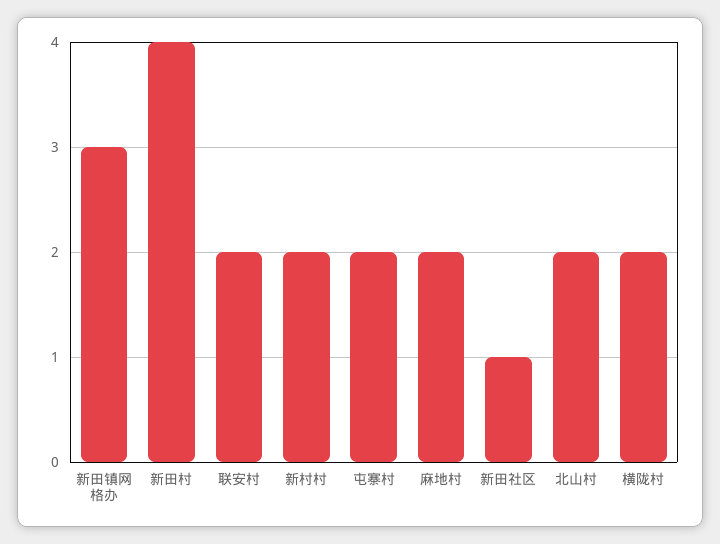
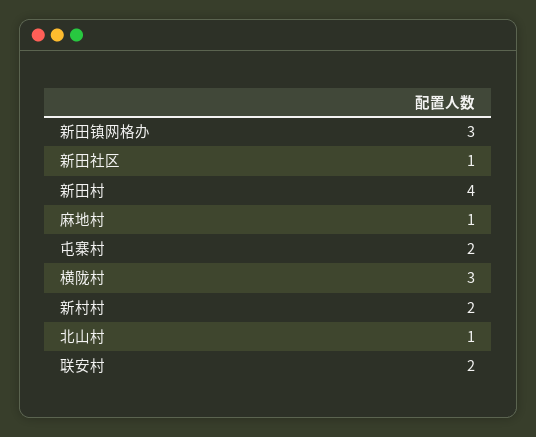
麻地村: 2 -> 1
北山村: 2 -> 1
横陇村: 2 -> 3

